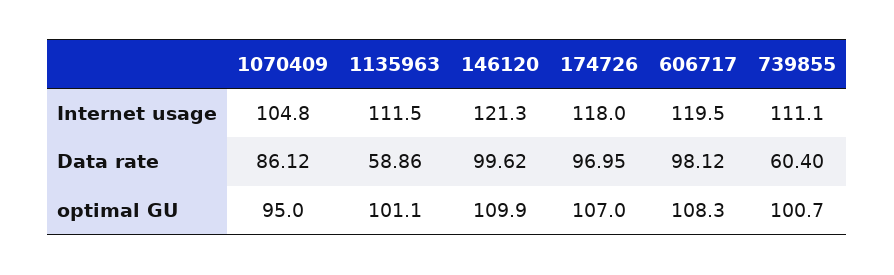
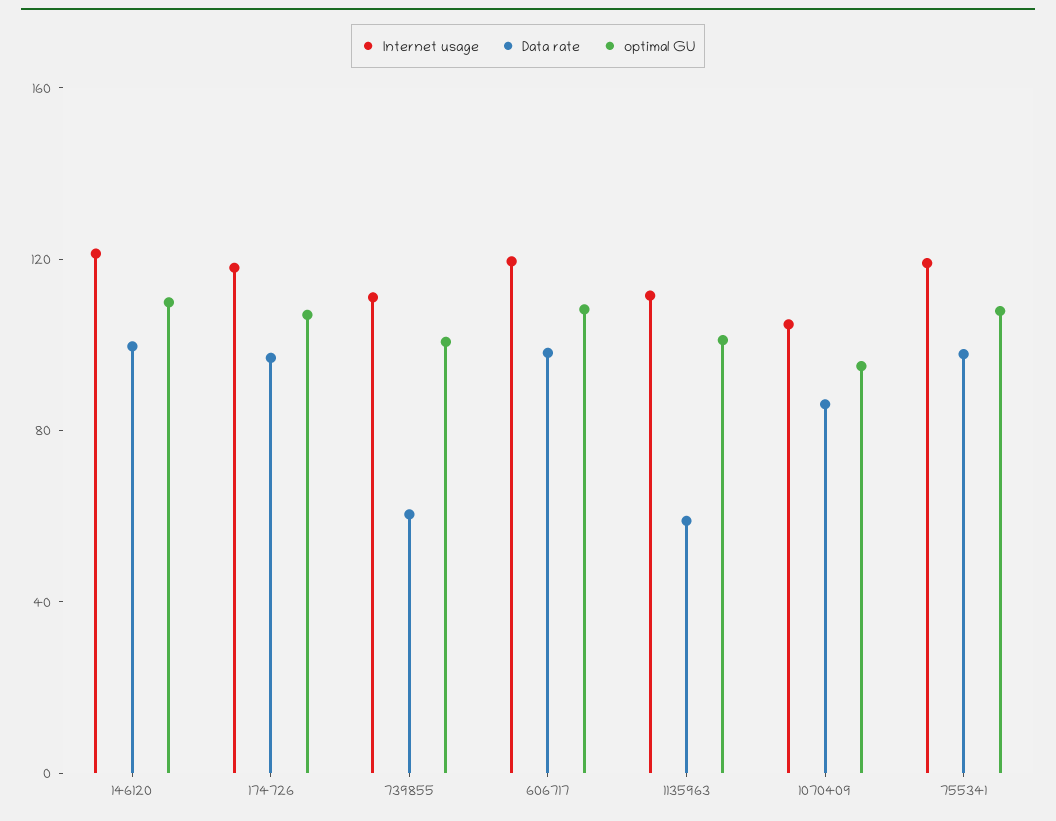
Internet usage, 755341: none -> 120
Data rate, 755341: none -> 100
optimal GU, 755341: none -> 110

